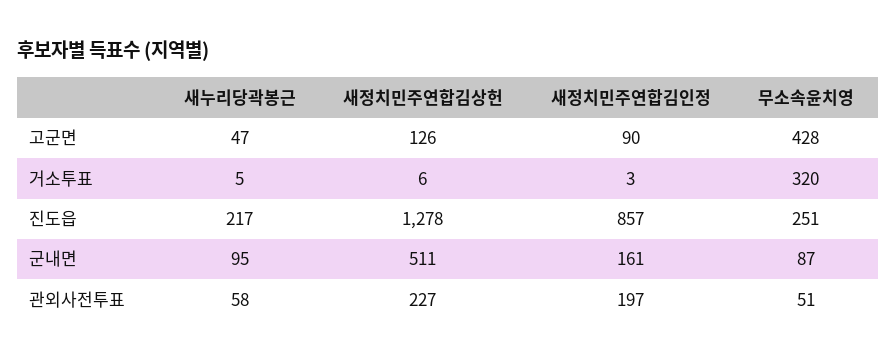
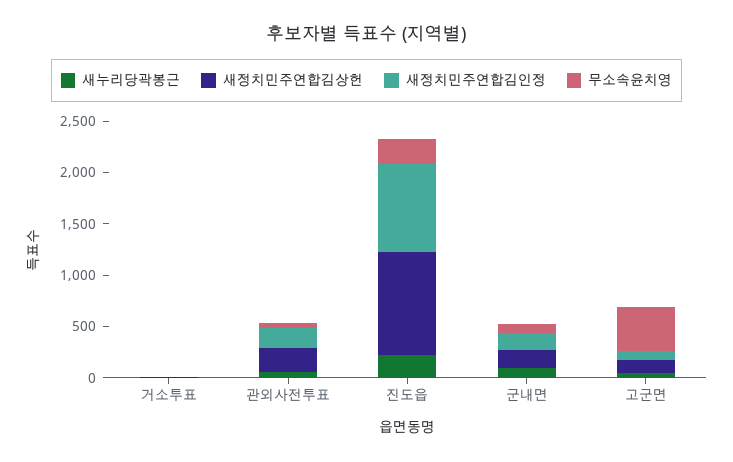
무소속윤치영, 거소투표: 320 -> 0
새정치민주연합김상헌, 진도읍: 1278 -> 1000
새정치민주연합김상헌, 군내면: 511 -> 200

